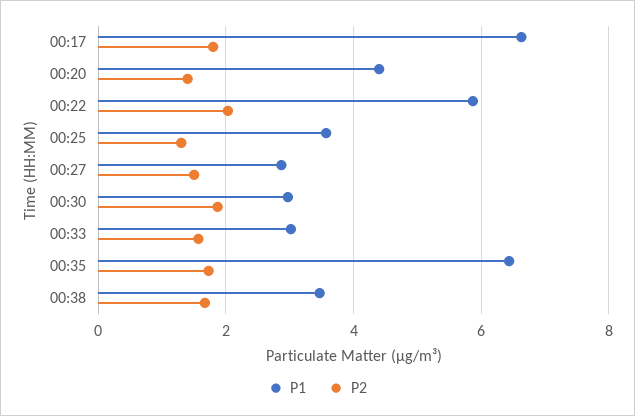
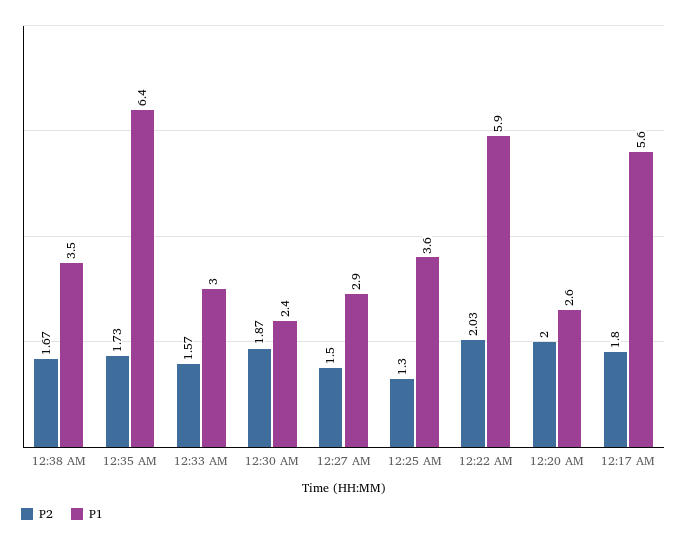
P1, 00:17: 6.6 -> 5.6
P1, 00:20: 4.4 -> 2.6
P2, 00:20: 1.4 -> 2
P1, 00:30: 3 -> 2.4

